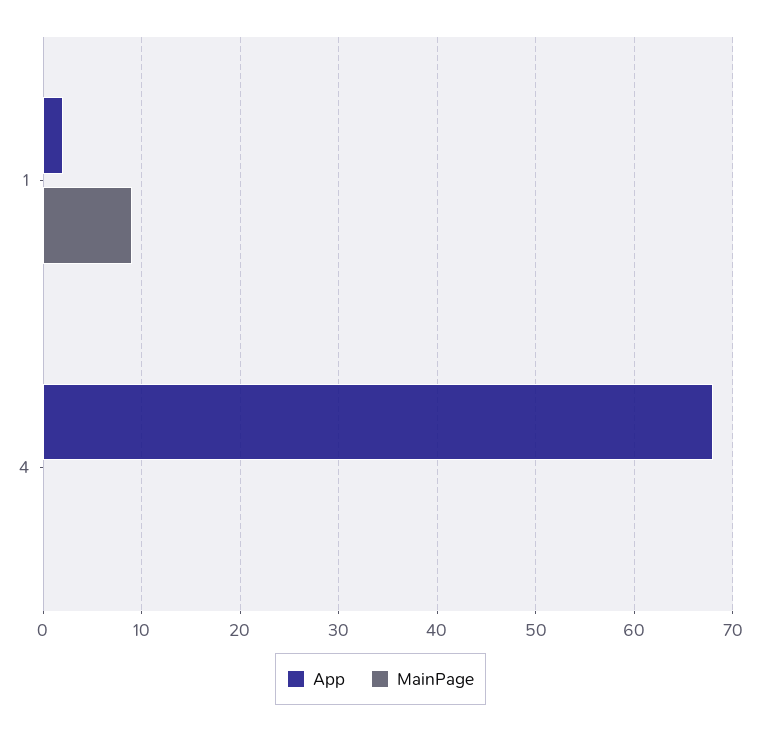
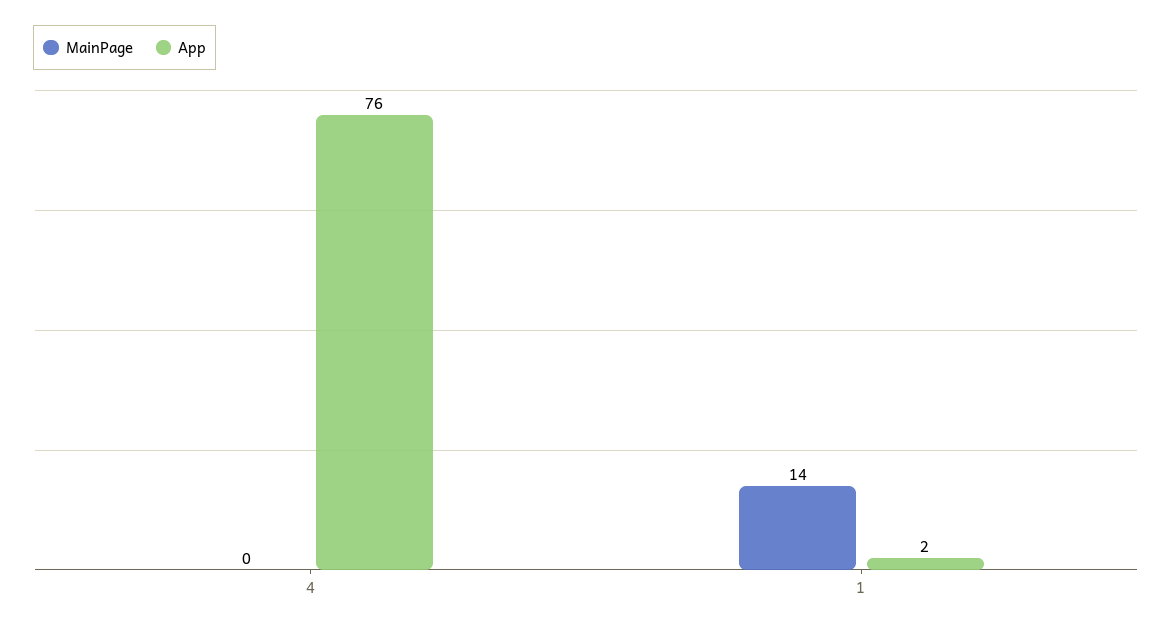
MainPage, 1: 9 -> 14
App, 4: 68 -> 76

